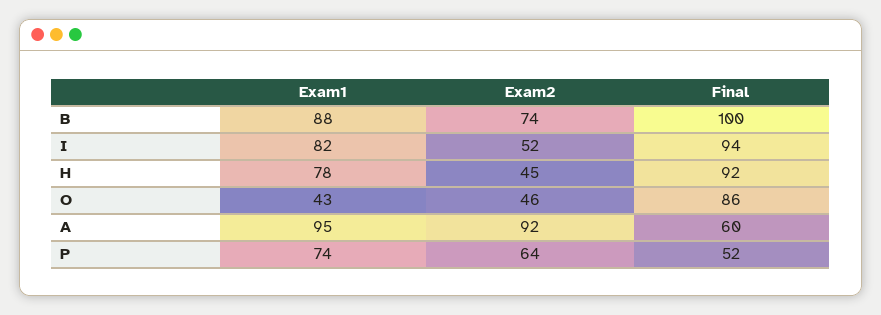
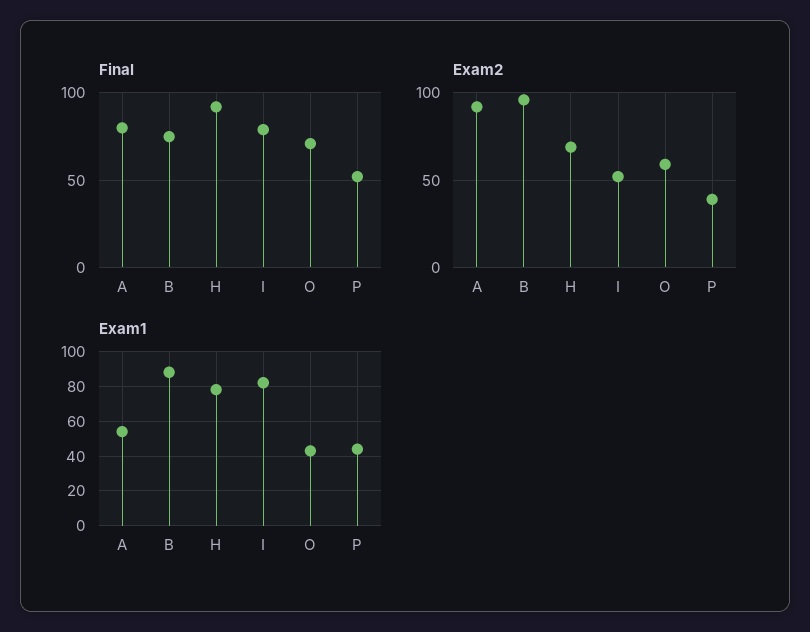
Exam2, B: 74 -> 95
Final, B: 100 -> 75
Final, I: 94 -> 80
Exam2, H: 45 -> 70
Exam2, O: 46 -> 60
Final, O: 86 -> 70
Exam1, A: 95 -> 55
Final, A: 60 -> 80
Exam1, P: 74 -> 45
Exam2, P: 64 -> 40

